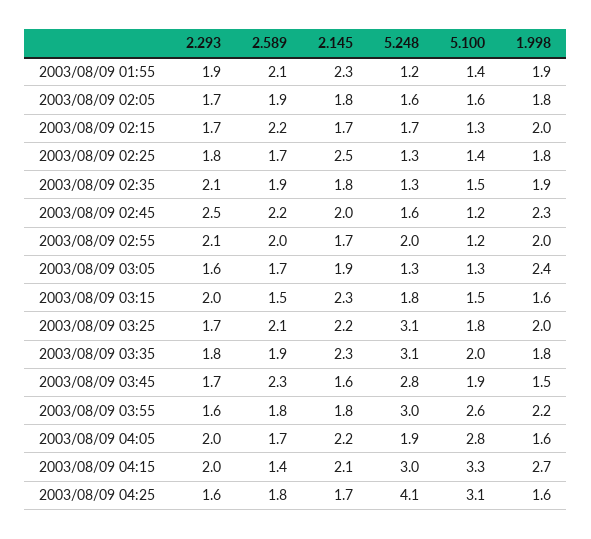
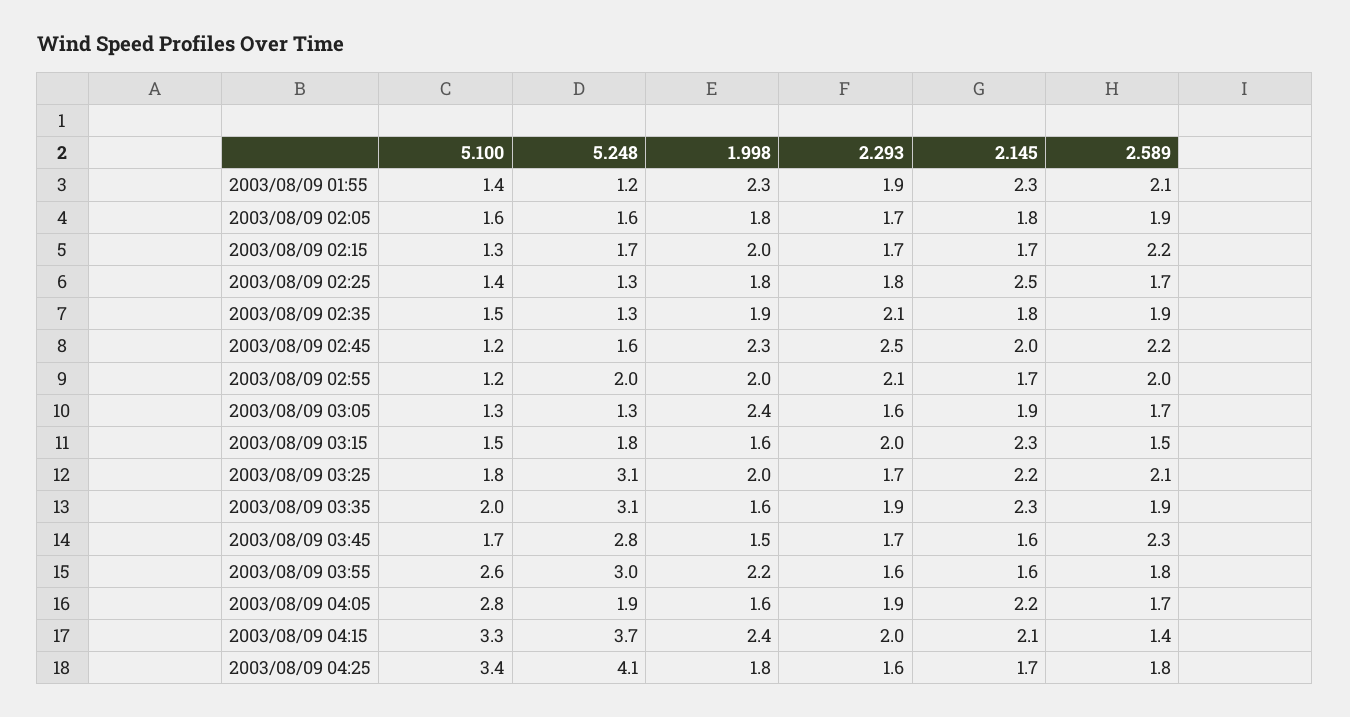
1.998, 2003/08/09 01:55: 1.9 -> 2.3
2.293, 2003/08/09 03:35: 1.8 -> 1.9
1.998, 2003/08/09 03:35: 1.8 -> 1.6
5.100, 2003/08/09 03:45: 1.9 -> 1.7
2.145, 2003/08/09 03:55: 1.8 -> 1.6
2.293, 2003/08/09 04:05: 2 -> 1.9
5.248, 2003/08/09 04:15: 3 -> 3.7
1.998, 2003/08/09 04:15: 2.7 -> 2.4
5.100, 2003/08/09 04:25: 3.1 -> 3.4
1.998, 2003/08/09 04:25: 1.6 -> 1.8

